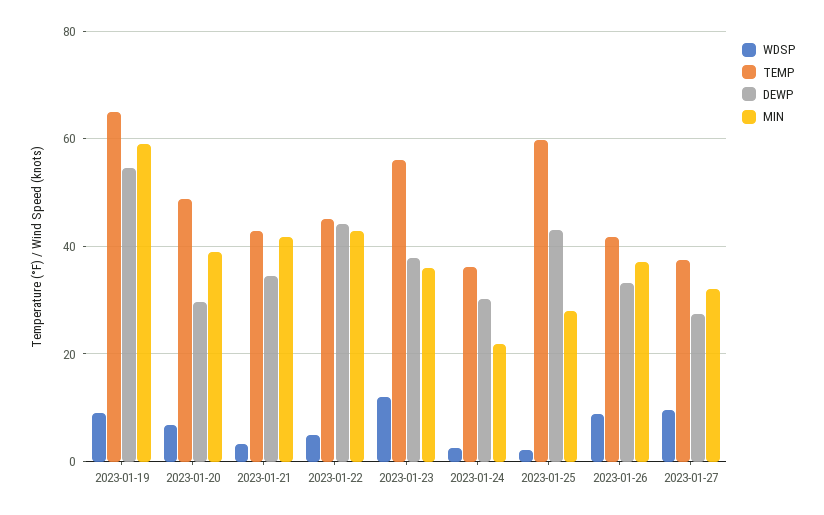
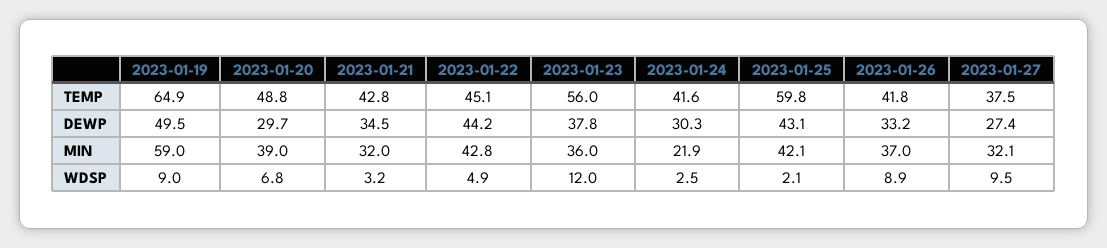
DEWP, 2023-01-19: 54 -> 49.5
MIN, 2023-01-21: 42 -> 32
TEMP, 2023-01-24: 36 -> 41.6
MIN, 2023-01-25: 28 -> 42.1

